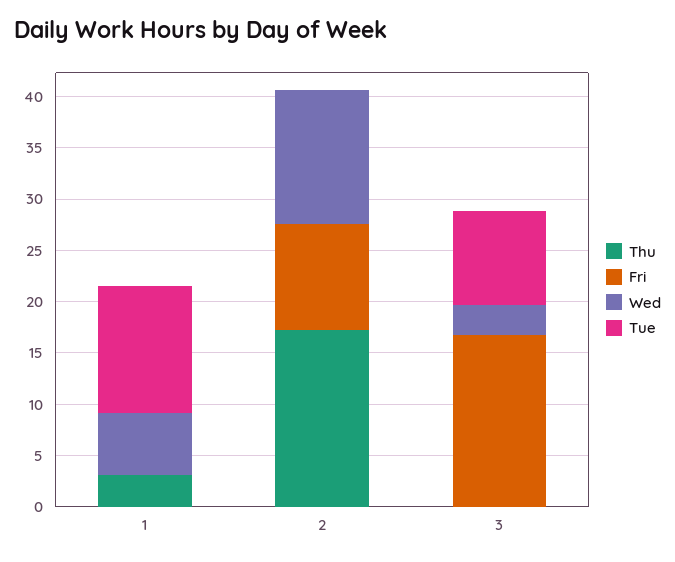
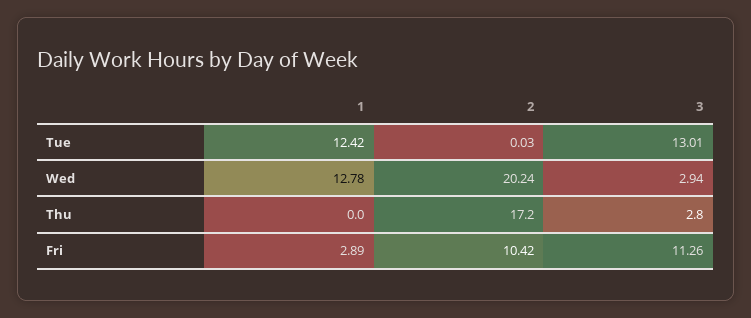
Thu, 1: 3 -> 0
Fri, 1: 0 -> 2.89
Wed, 1: 6 -> 12.78
Wed, 2: 13 -> 20.24
Thu, 3: 0 -> 2.8
Fri, 3: 17 -> 11.26
Tue, 3: 9 -> 13.01

